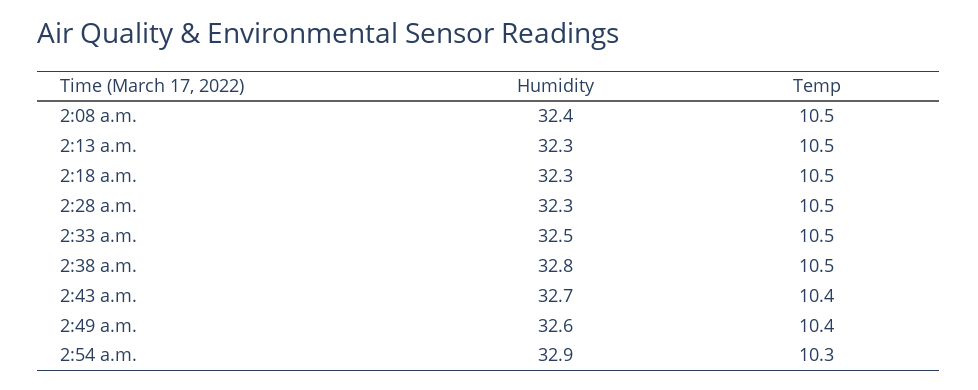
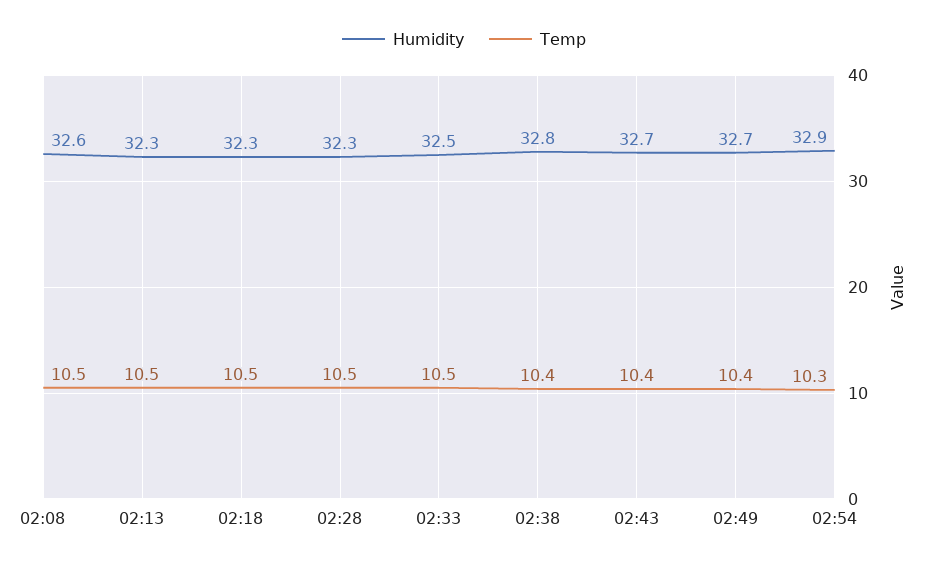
Humidity, 2:08 a.m.: 32.4 -> 32.6
Temp, 2:38 a.m.: 10.5 -> 10.4
Humidity, 2:49 a.m.: 32.6 -> 32.7

